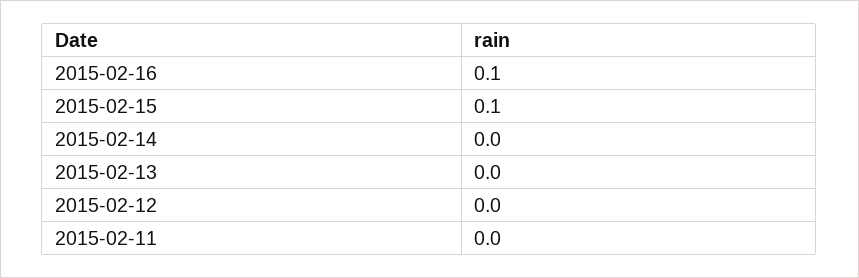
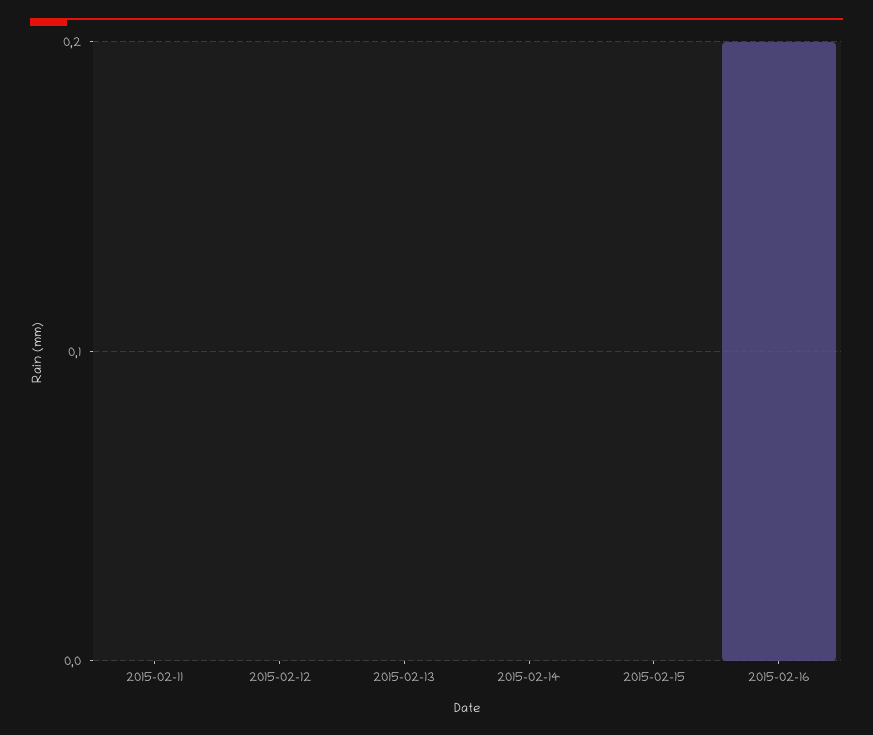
2015-02-16: 0.1 -> 0.2
2015-02-15: 0.1 -> 0

